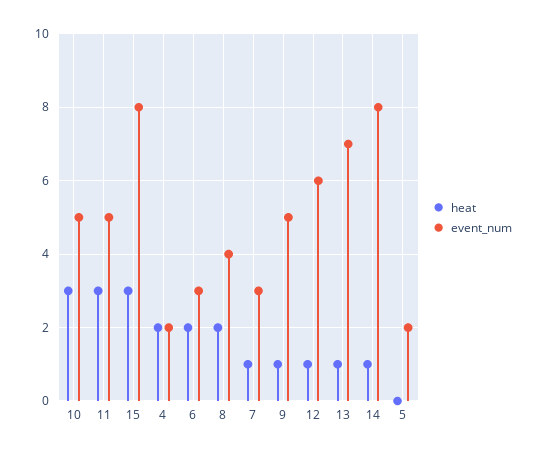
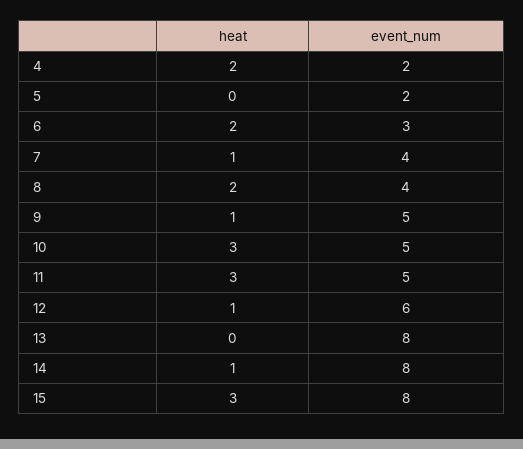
event_num, 7: 3 -> 4
heat, 13: 1 -> 0
event_num, 13: 7 -> 8

